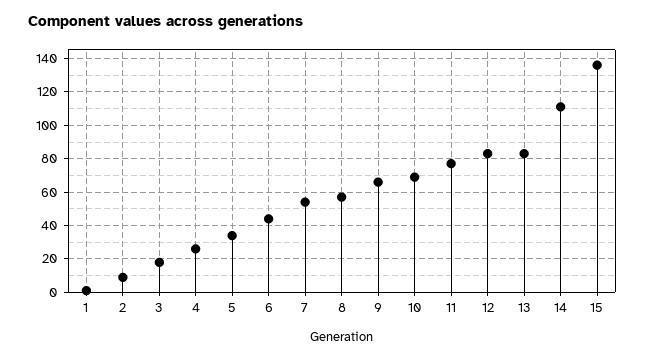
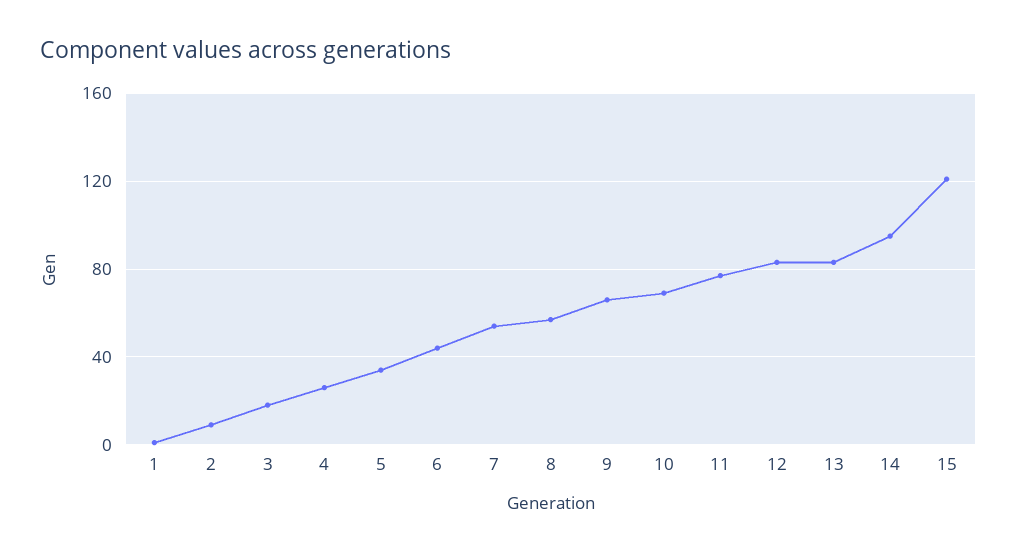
14: 110 -> 95
15: 135 -> 120

